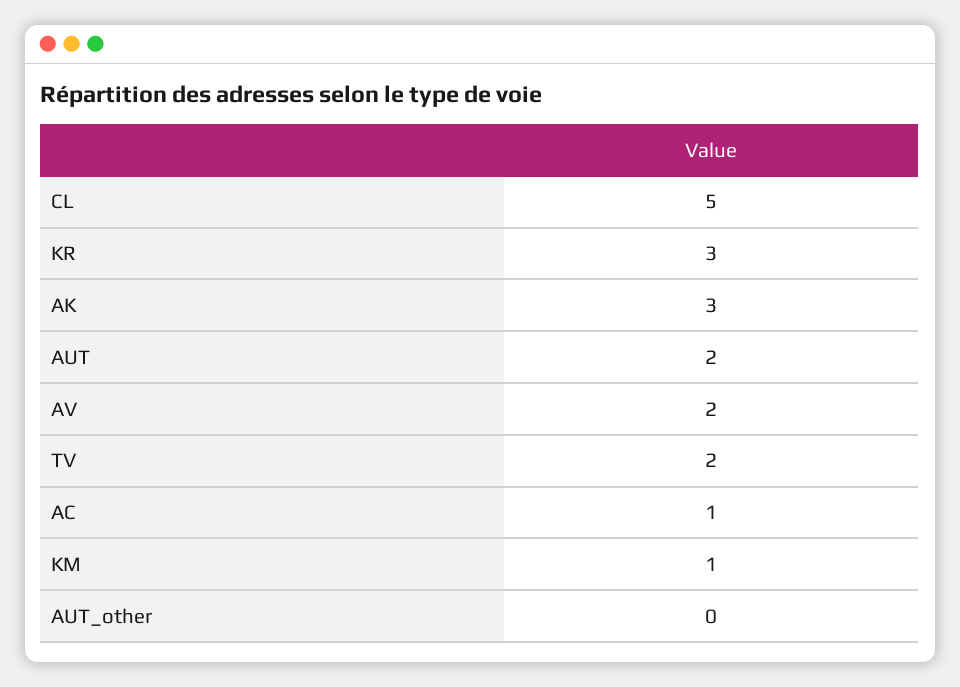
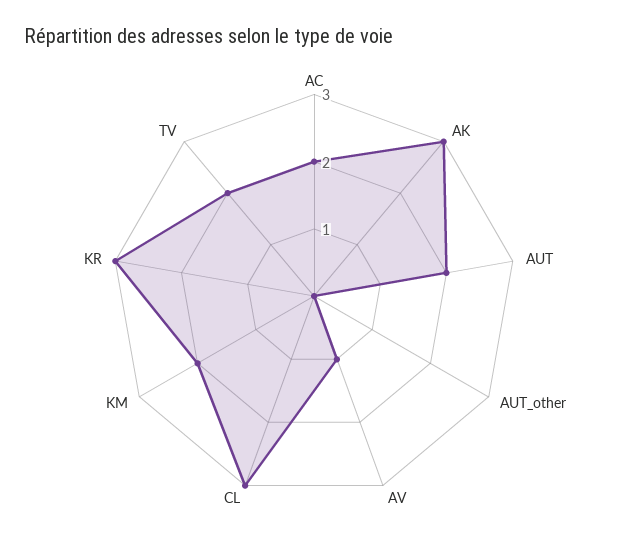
CL: 5 -> 3
AV: 2 -> 1
AC: 1 -> 2
KM: 1 -> 2

